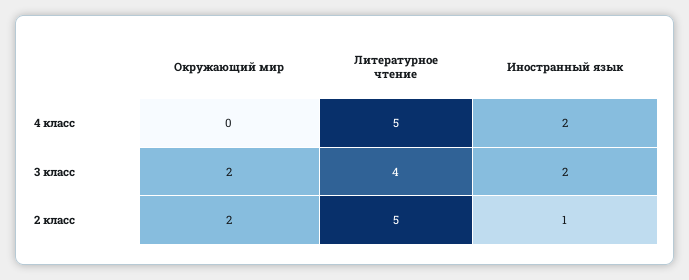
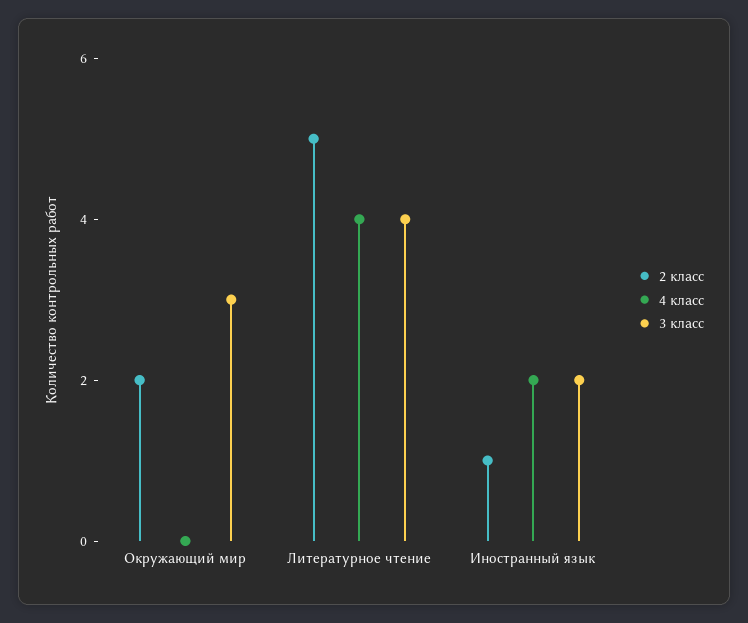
4 класс, Литературное чтение: 5 -> 4
3 класс, Окружающий мир: 2 -> 3

